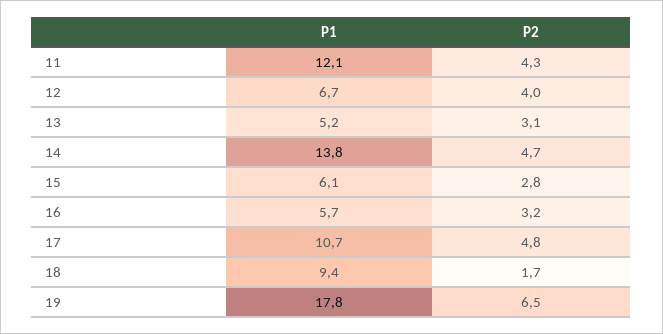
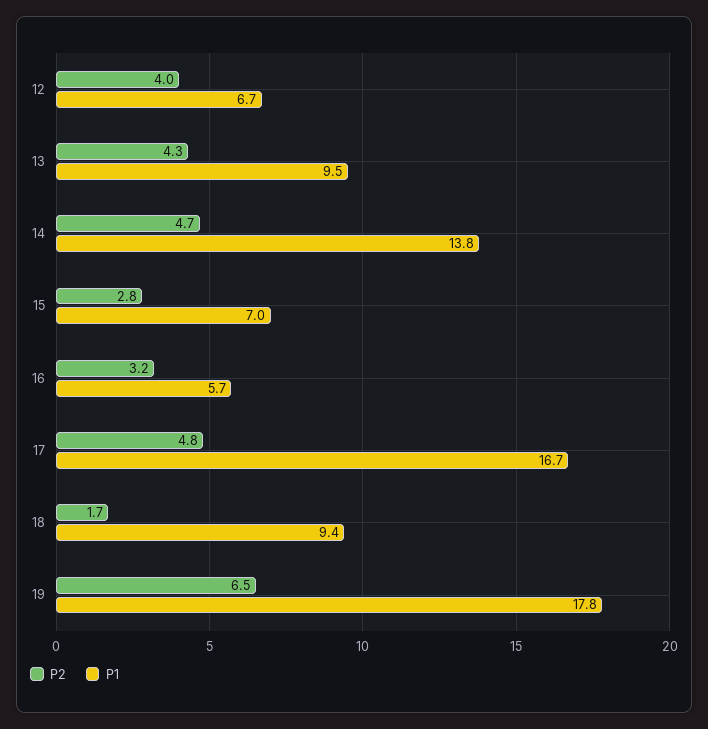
P1, 11: 12.1 -> none
P2, 11: 4.3 -> none
P1, 13: 5.2 -> 9.5
P2, 13: 3.1 -> 4.3
P1, 15: 6.1 -> 7
P1, 17: 10.7 -> 16.7

